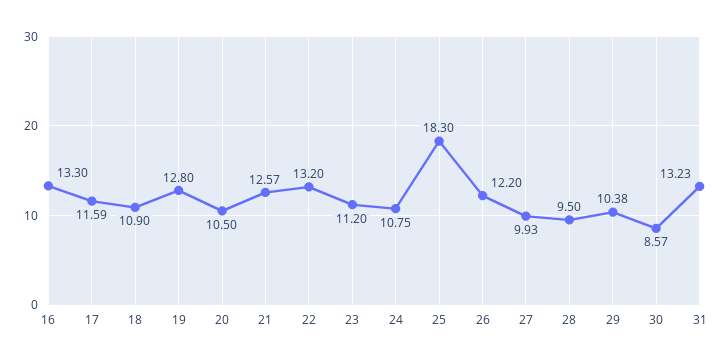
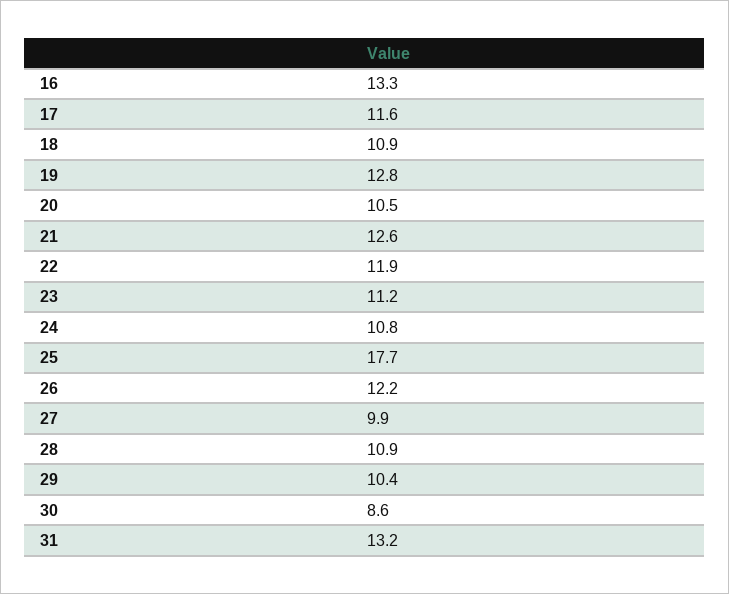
22: 13.2 -> 11.9
25: 18.3 -> 17.7
28: 9.5 -> 10.9

